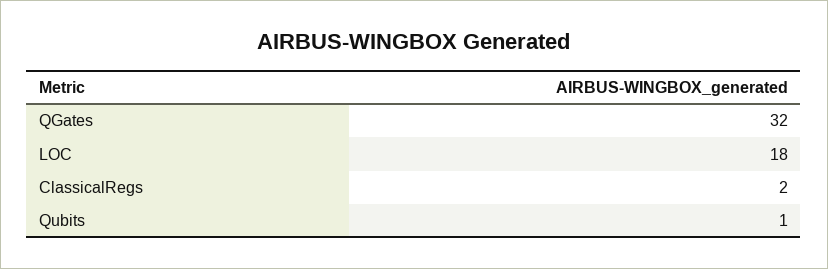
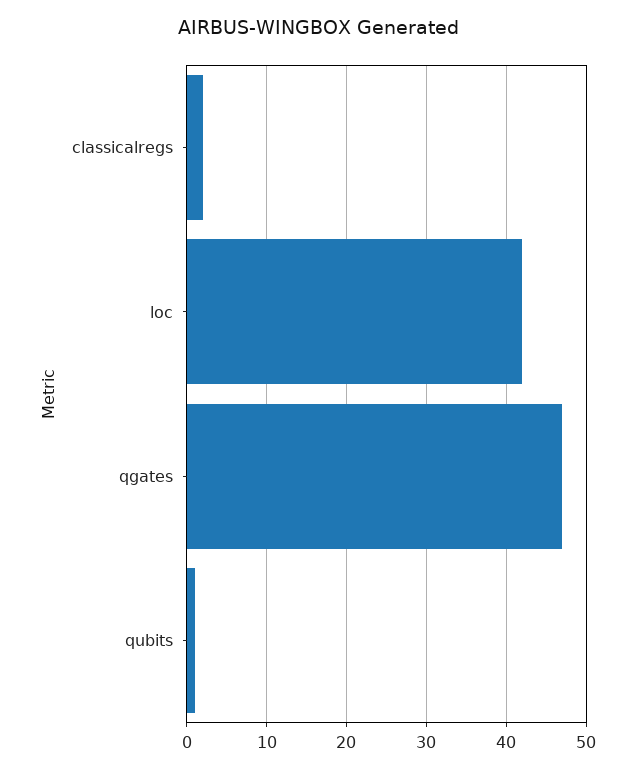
QGates: 32 -> 47
LOC: 18 -> 42

